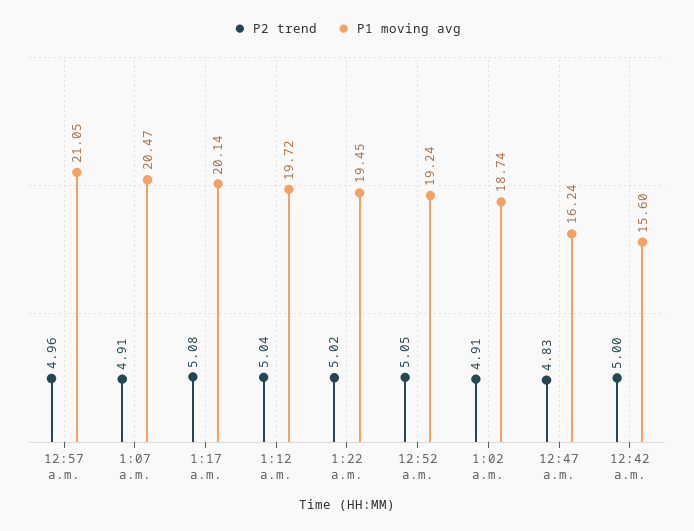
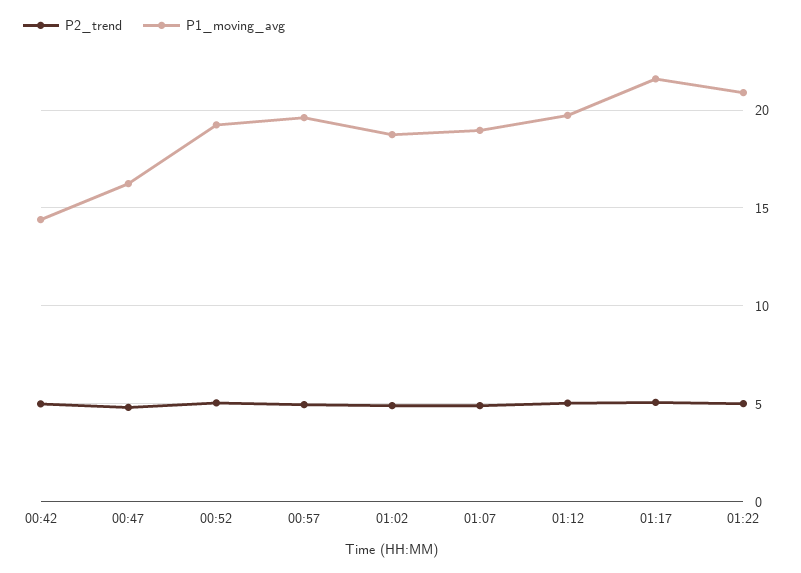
P1 moving avg, 12:57 a.m.: 21.05 -> 19.5
P1 moving avg, 1:07 a.m.: 20.47 -> 19
P1 moving avg, 1:17 a.m.: 20.14 -> 21.5
P1 moving avg, 1:22 a.m.: 19.45 -> 21
P1 moving avg, 12:42 a.m.: 15.6 -> 14.5

